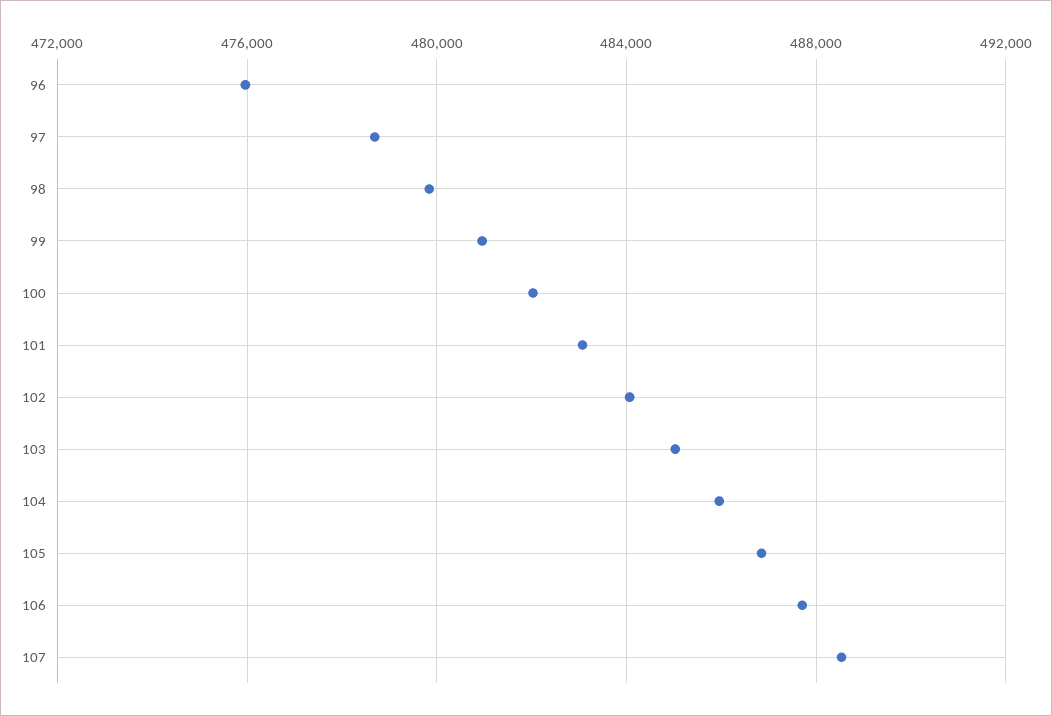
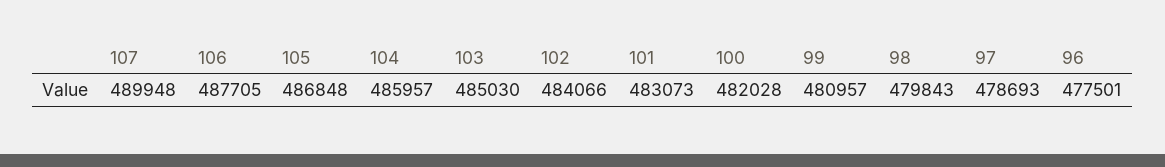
96: 476000 -> 477501
107: 488500 -> 489948

